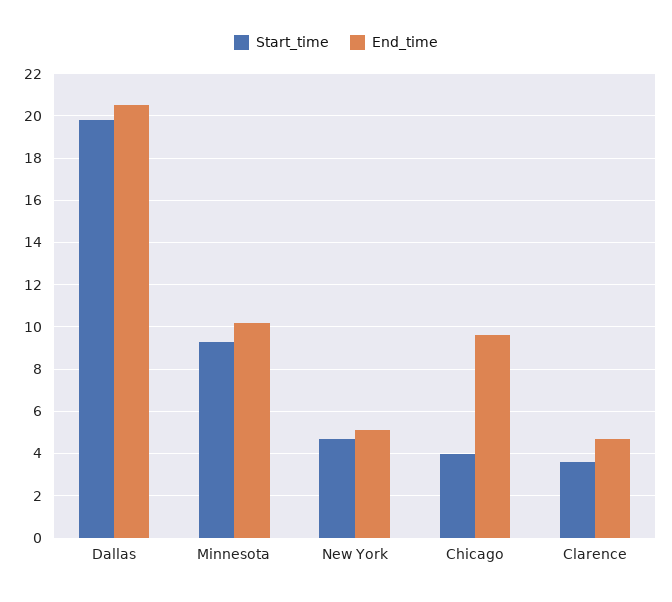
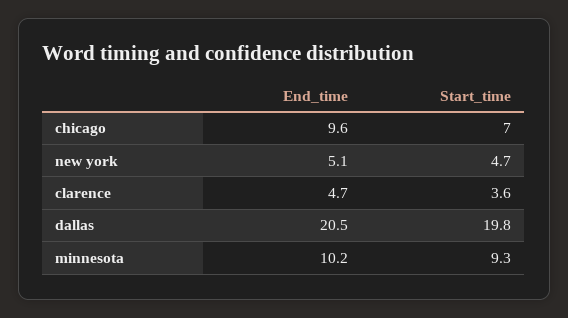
Start_time, Chicago: 4 -> 7

